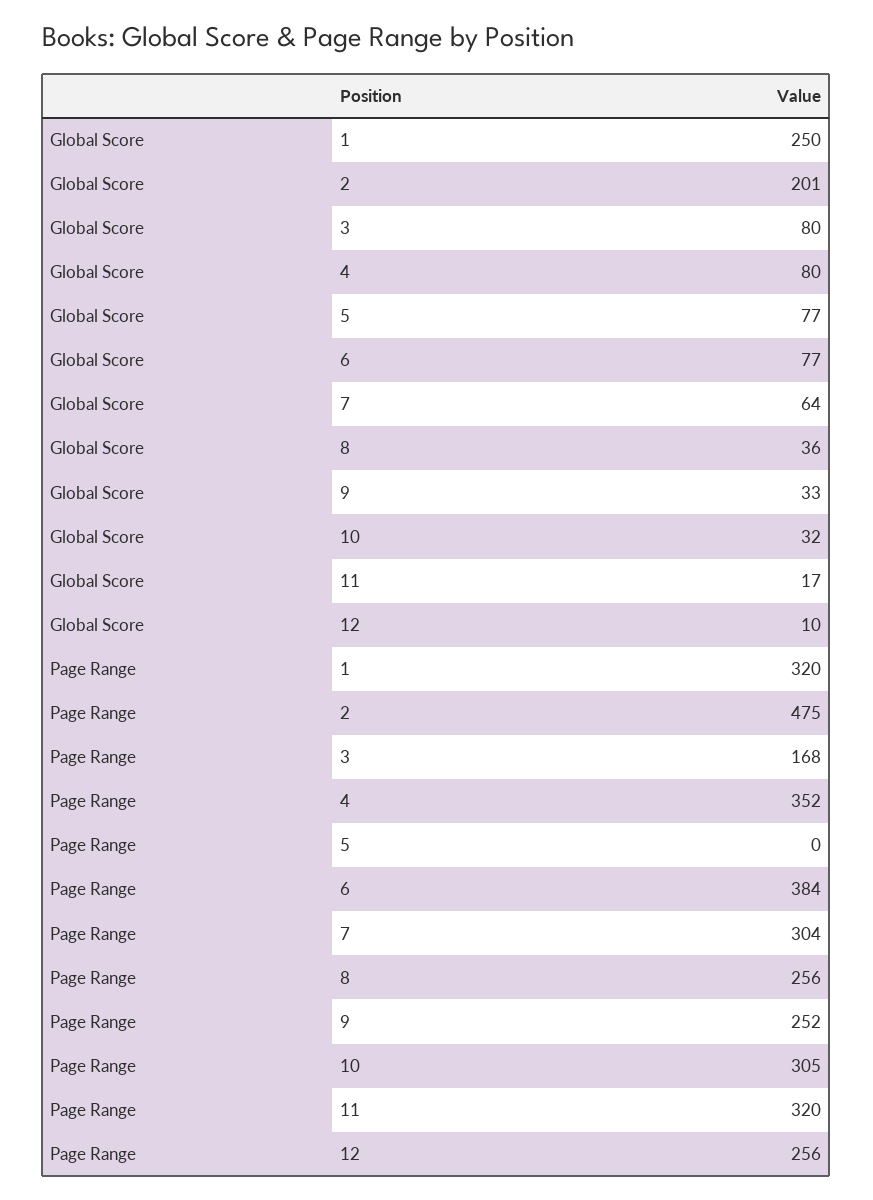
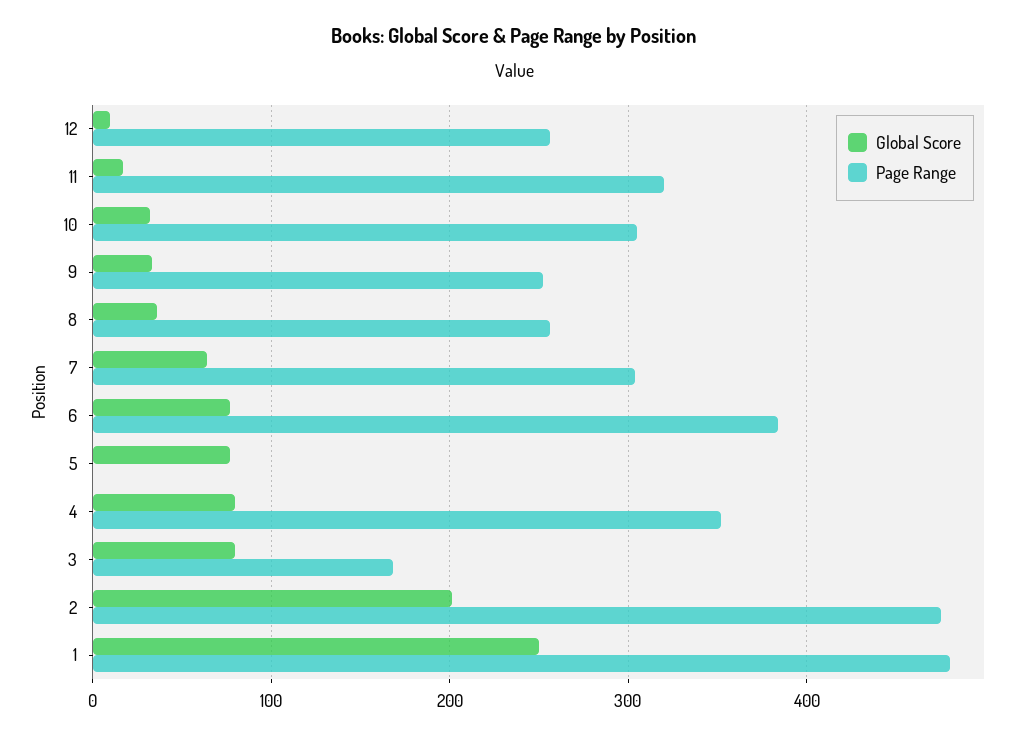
Page Range, 1: 320 -> 480

